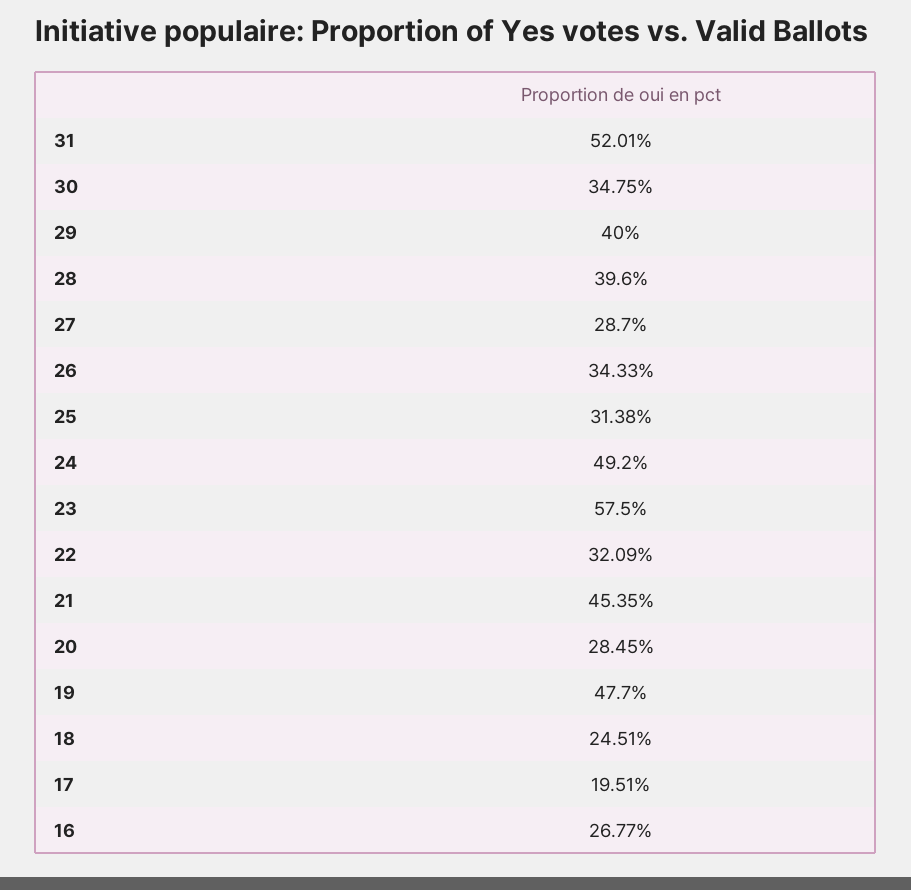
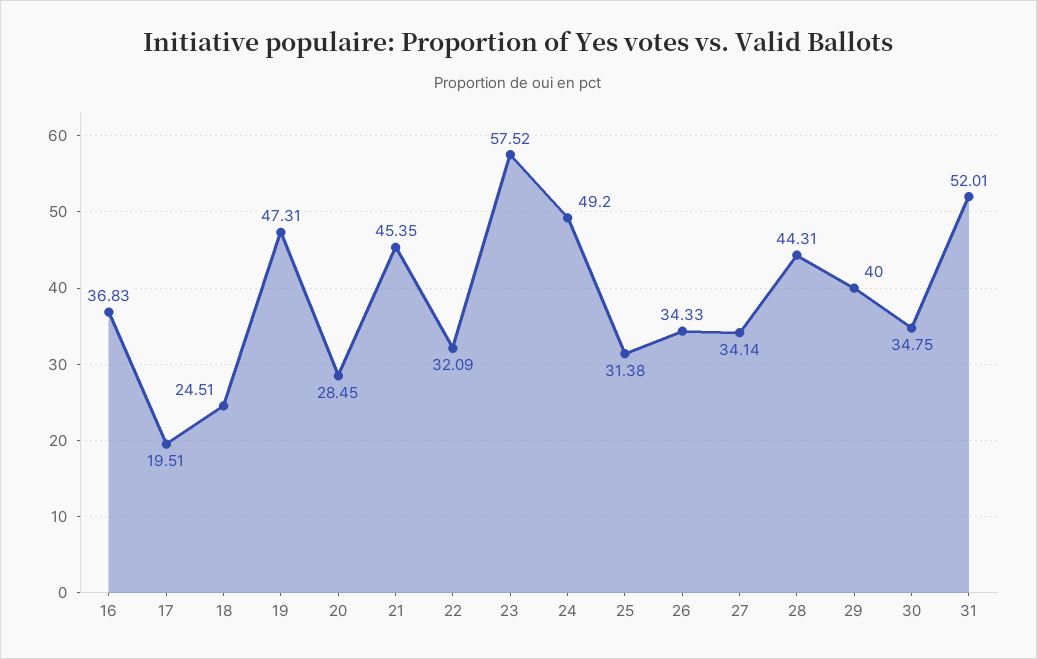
28: 39.6 -> 44.31
27: 28.7 -> 34.14
23: 57.5 -> 57.52
19: 47.7 -> 47.31
16: 26.77 -> 36.83

